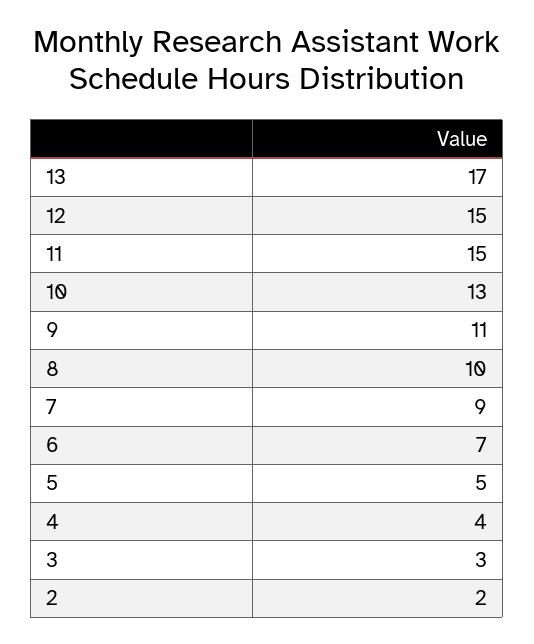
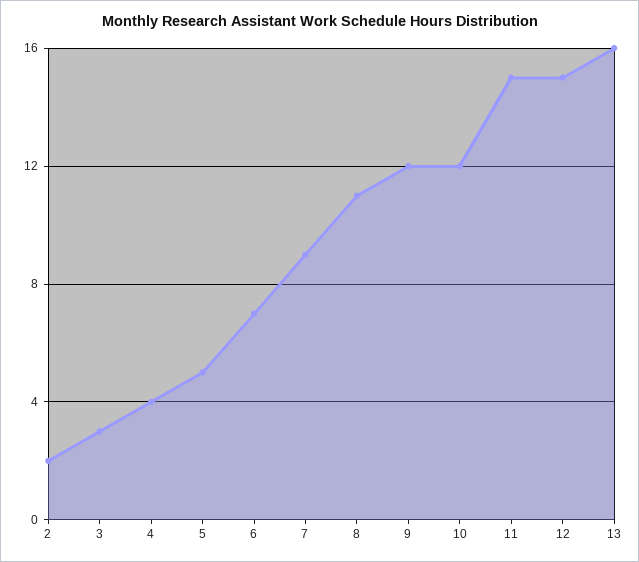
13: 17 -> 16
10: 13 -> 12
9: 11 -> 12
8: 10 -> 11

